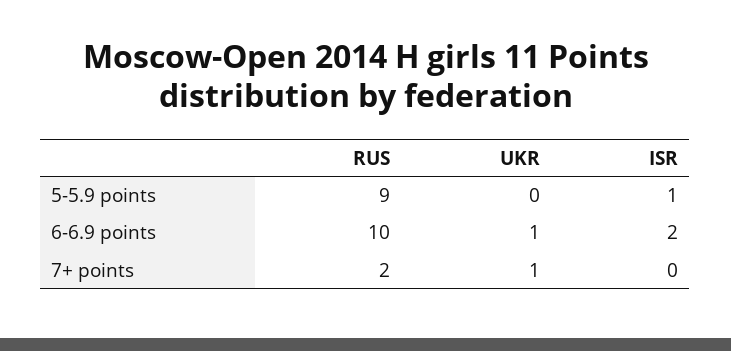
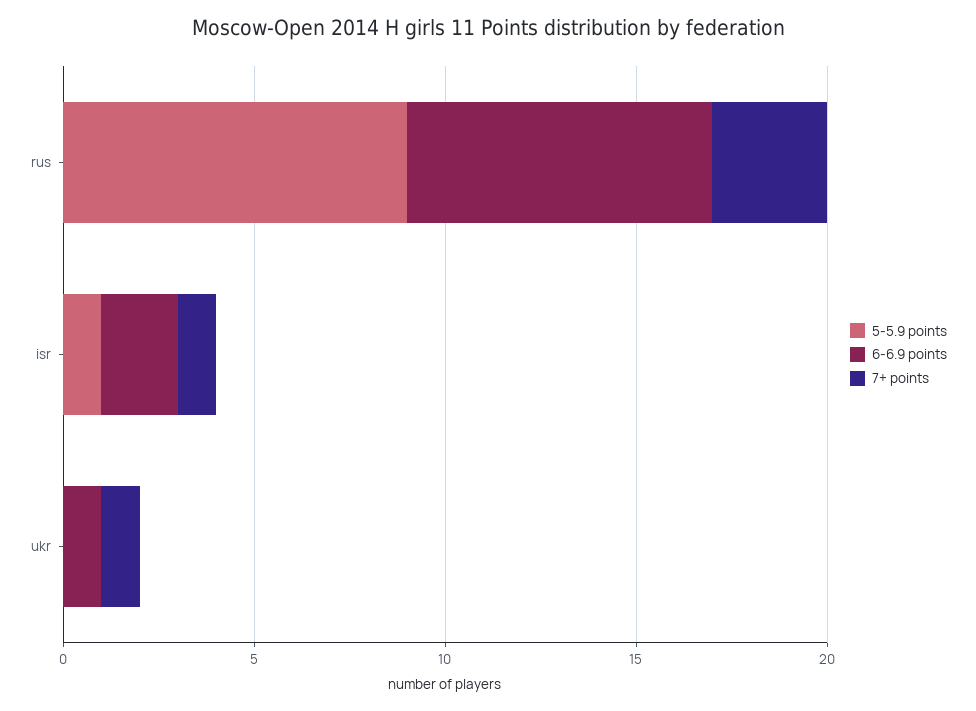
6-6.9 points, RUS: 10 -> 8
7+ points, RUS: 2 -> 3
7+ points, ISR: 0 -> 1

